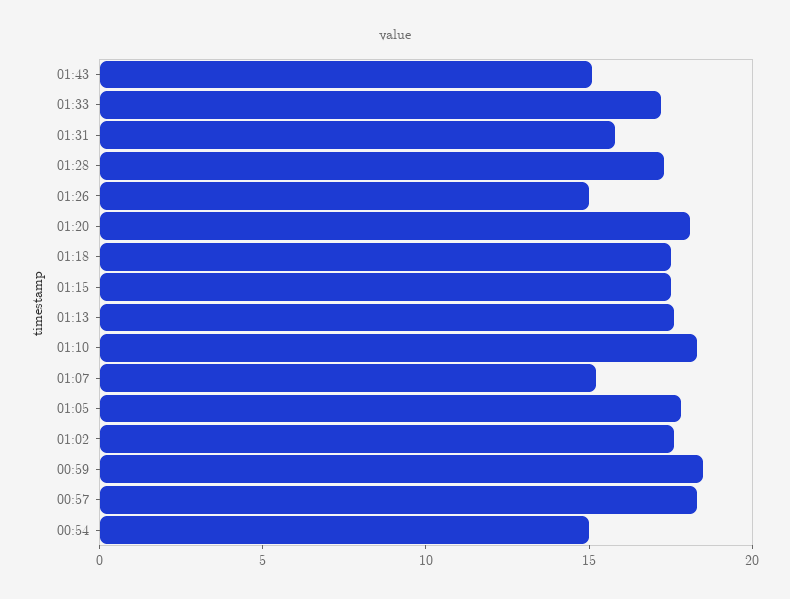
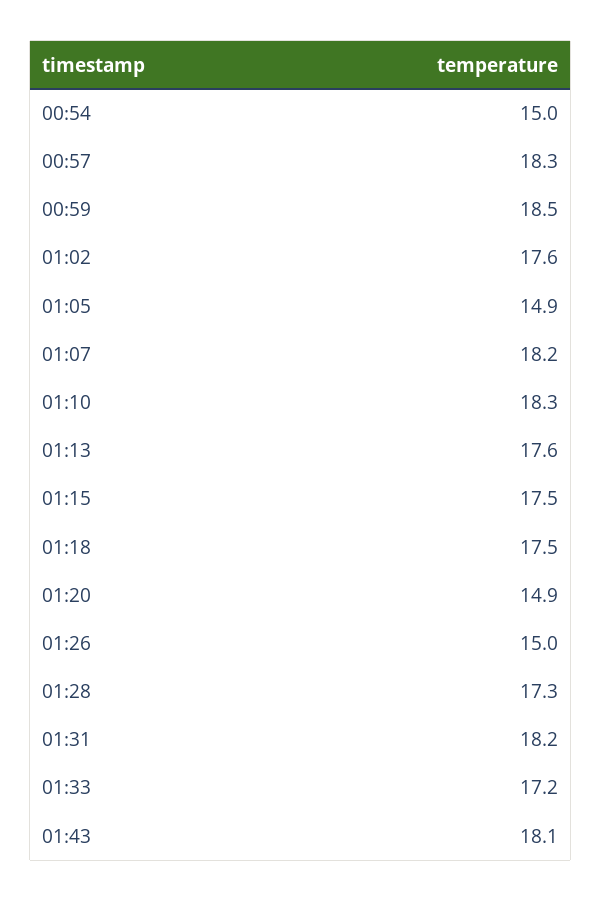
01:43: 15 -> 18.1
01:31: 16 -> 18.2
01:20: 18 -> 14.9
01:07: 15 -> 18.2
01:05: 18 -> 14.9

